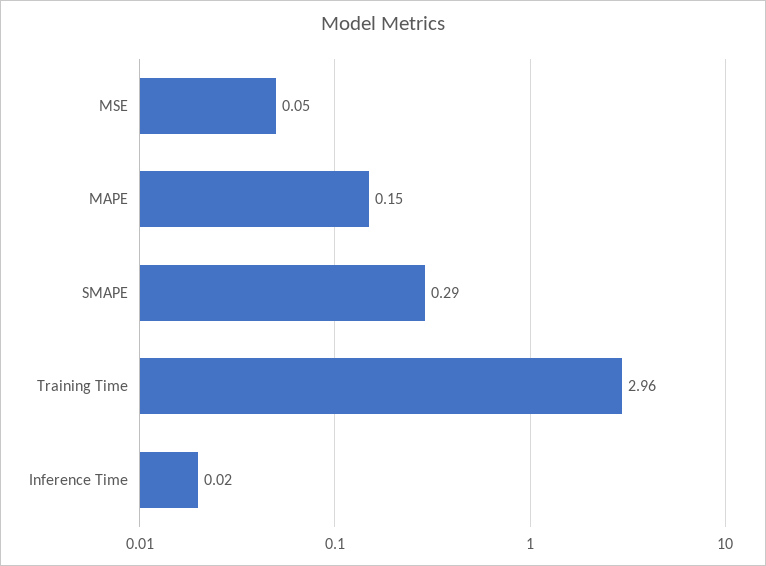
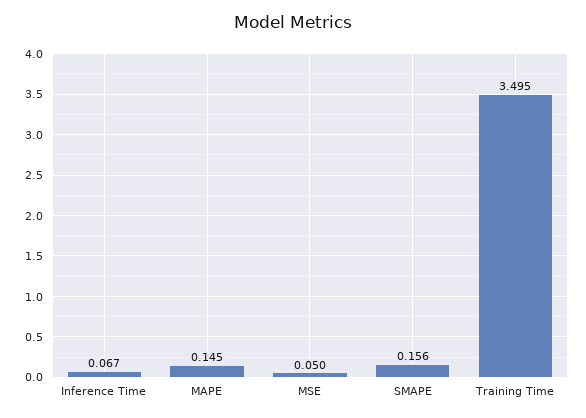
SMAPE: 0.29 -> 0.156
Training Time: 2.96 -> 3.495
Inference Time: 0.02 -> 0.067

